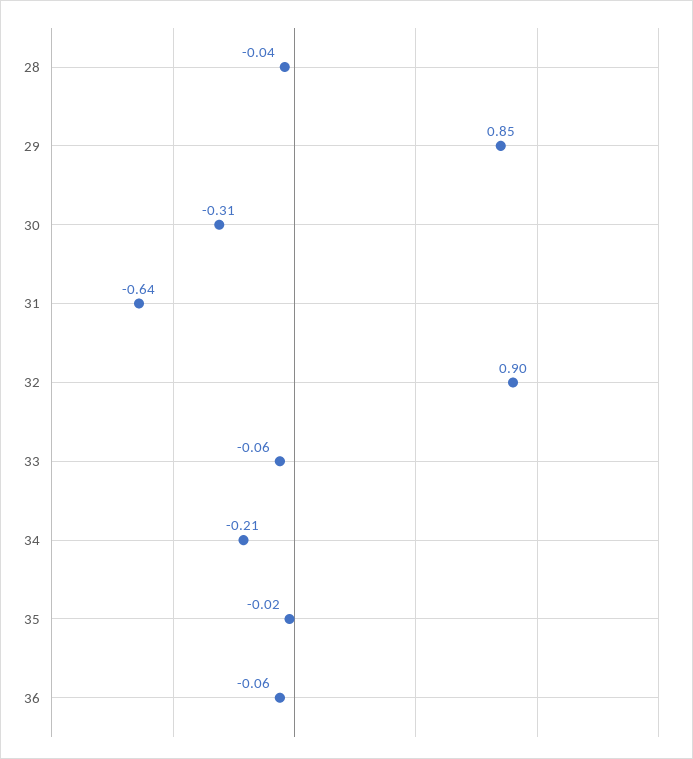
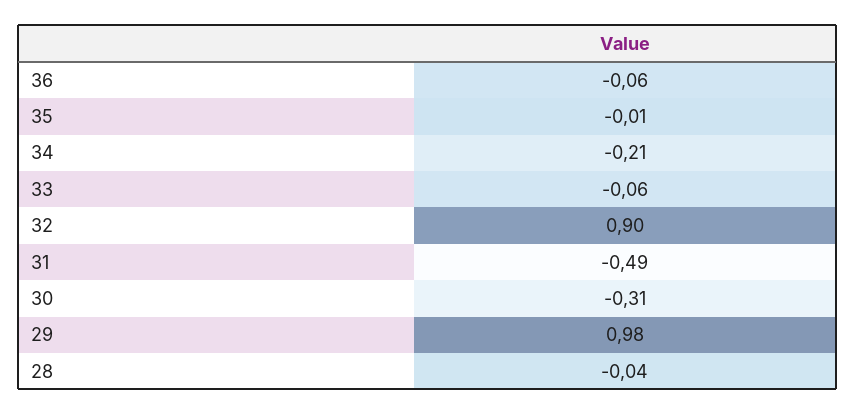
29: 0.85 -> 0.98
31: -0.64 -> -0.49
35: -0.02 -> -0.01

